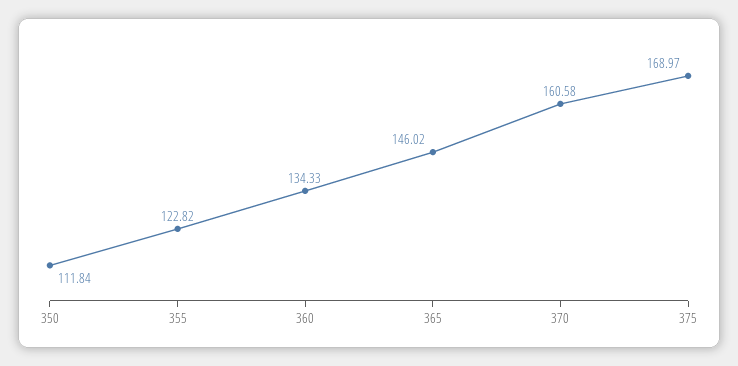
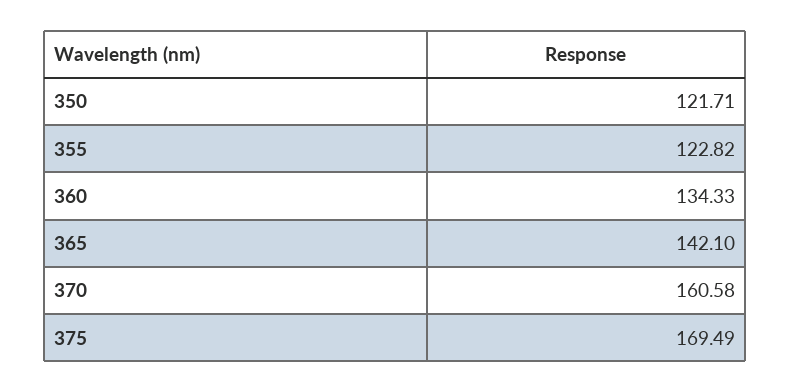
350: 111.84 -> 121.71
365: 146.02 -> 142.1
375: 168.97 -> 169.49

